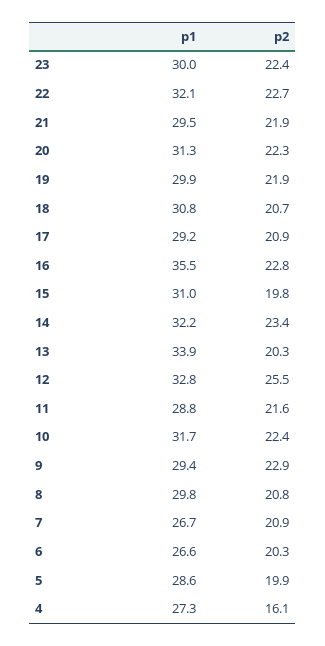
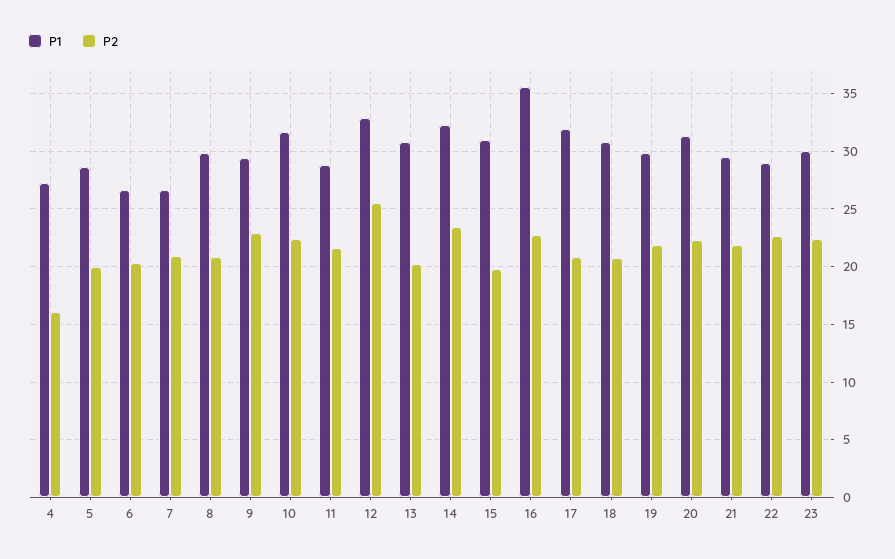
p1, 22: 32.1 -> 29
p1, 17: 29.2 -> 32
p1, 13: 33.9 -> 31

